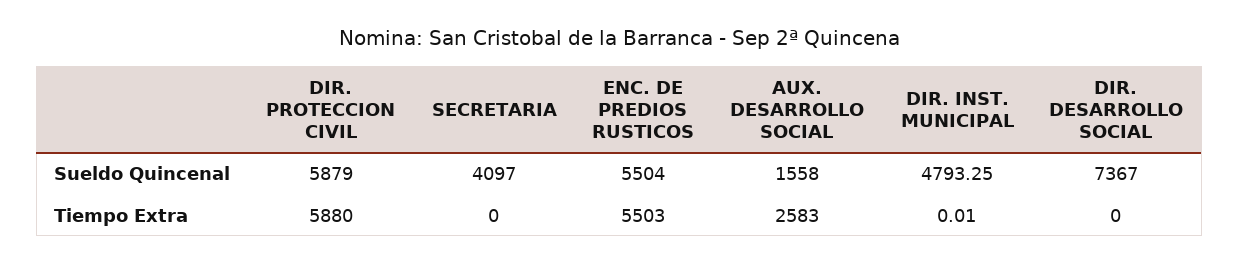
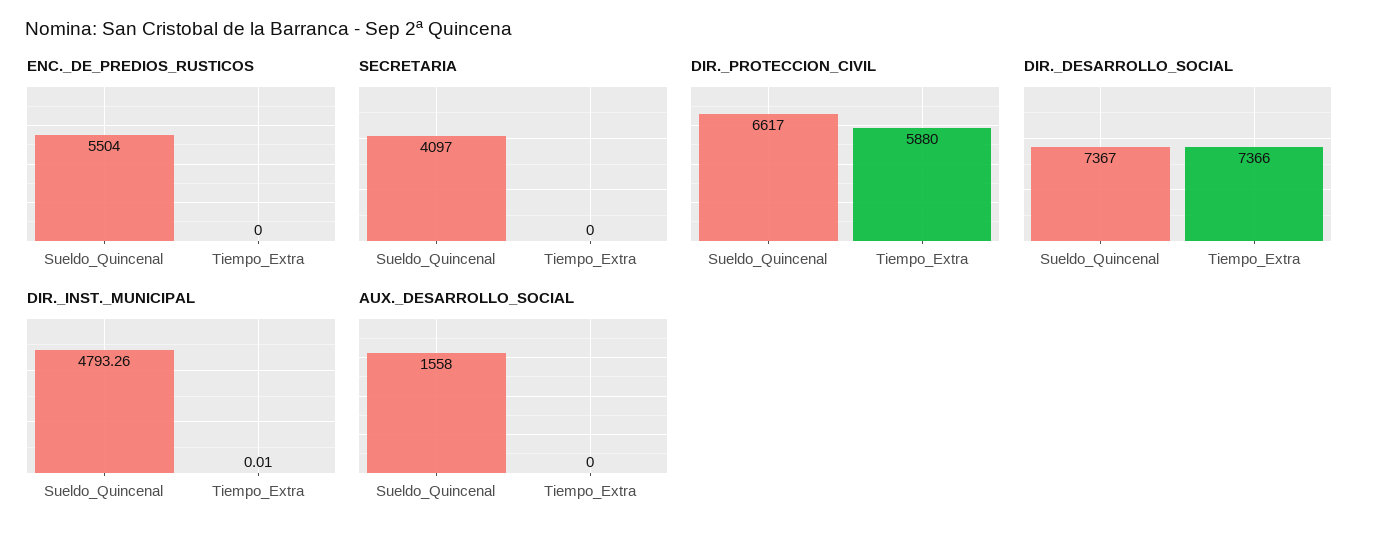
DIR. PROTECCION CIVIL, Sueldo Quincenal: 5879 -> 6617
DIR. INST. MUNICIPAL, Sueldo Quincenal: 4793.25 -> 4793.26
ENC. DE PREDIOS RUSTICOS, Tiempo Extra: 5503 -> 0
AUX. DESARROLLO SOCIAL, Tiempo Extra: 2583 -> 0
DIR. DESARROLLO SOCIAL, Tiempo Extra: 0 -> 7366

